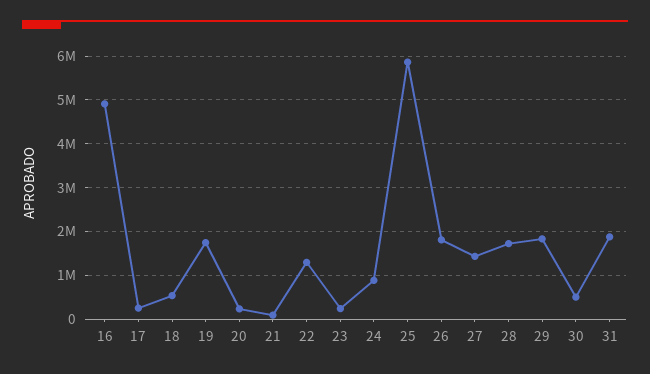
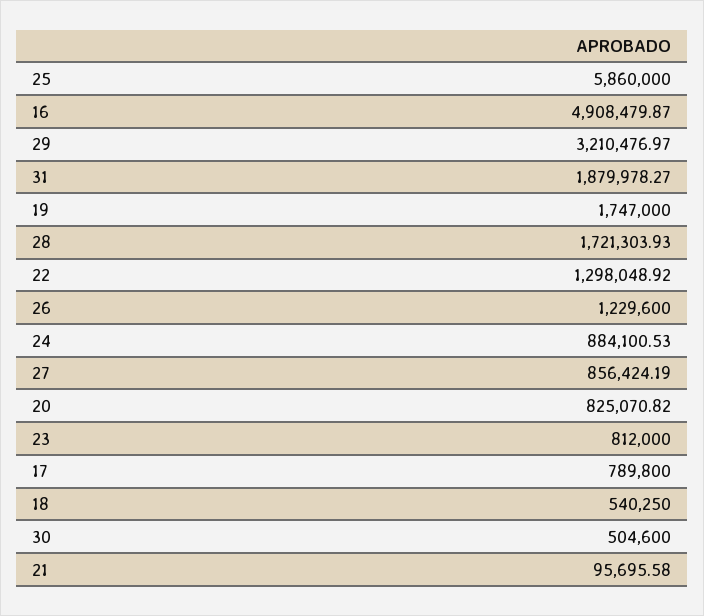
17: 200000 -> 789800
20: 200000 -> 825070.82
23: 200000 -> 812000
26: 1800000 -> 1229600
27: 1400000 -> 856424.19
29: 1800000 -> 3210476.97

